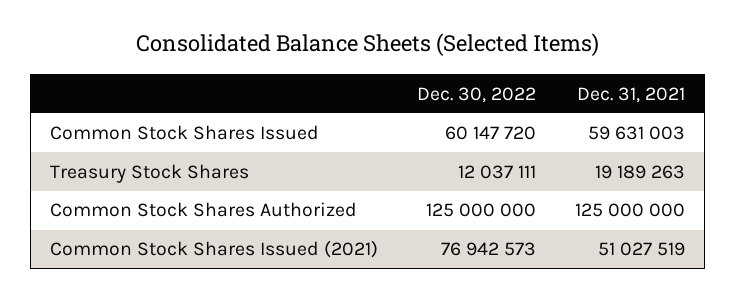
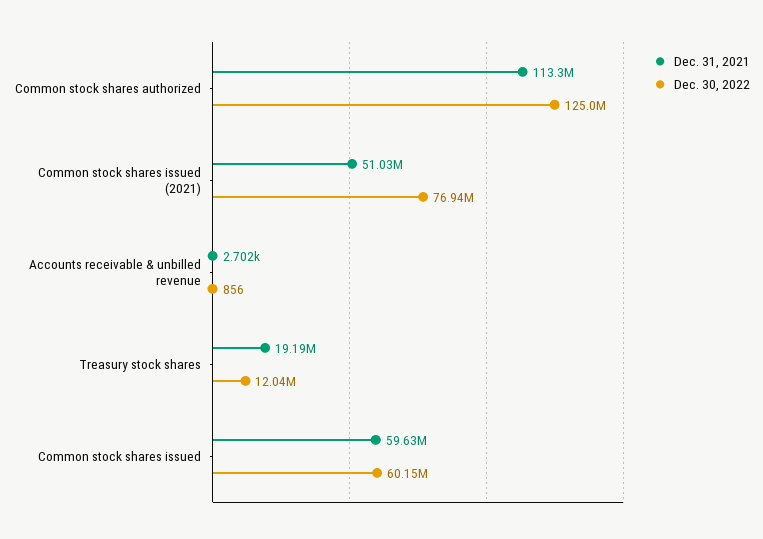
Dec. 31, 2021, Common Stock Shares Authorized: 125000000 -> 113300000
Dec. 31, 2021, Accounts receivable & unbilled revenue: none -> 2702
Dec. 30, 2022, Accounts receivable & unbilled revenue: none -> 856

